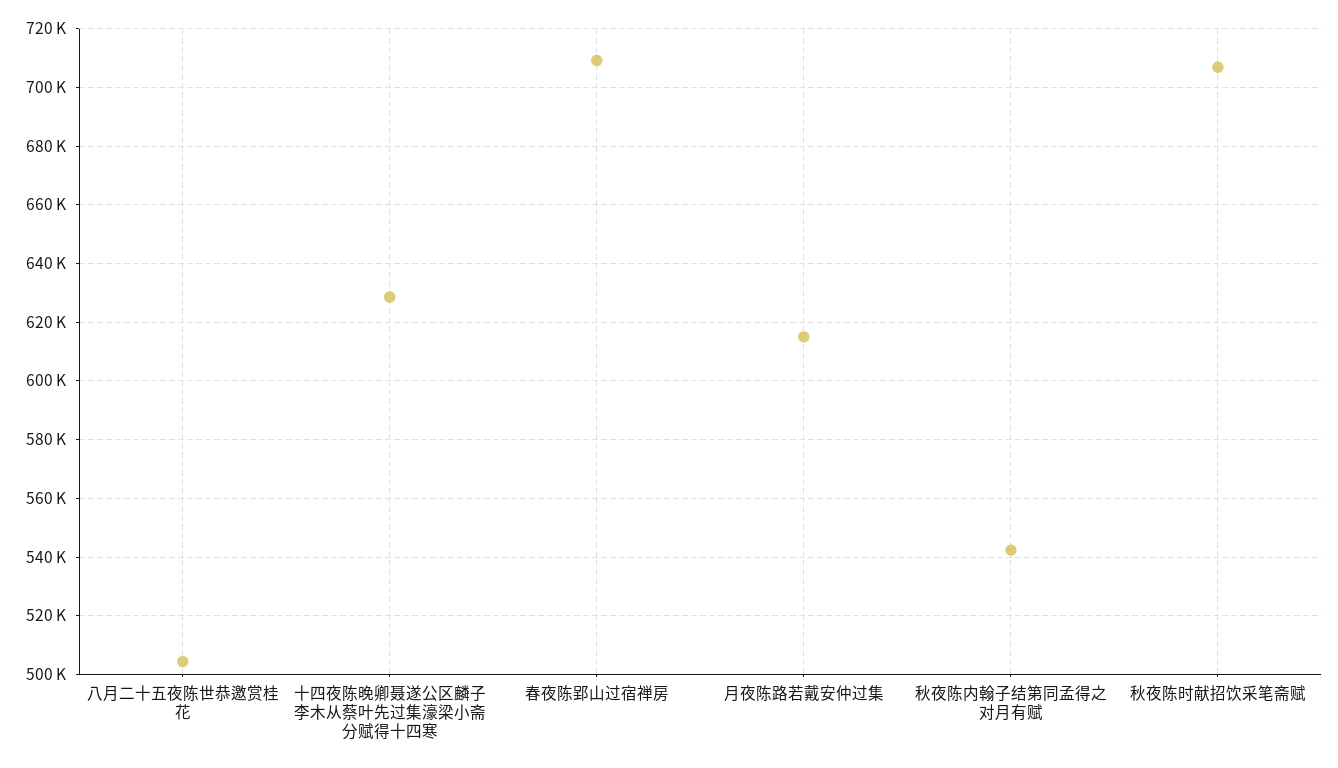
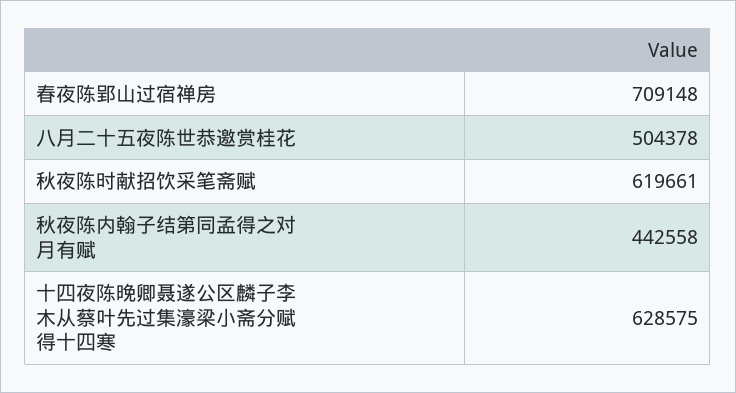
月夜陈路若戴安仲过集: 615000 -> none
秋夜陈内翰子结第同孟得之对月有赋: 542500 -> 442558
秋夜陈时献招饮采笔斋赋: 707500 -> 619661

